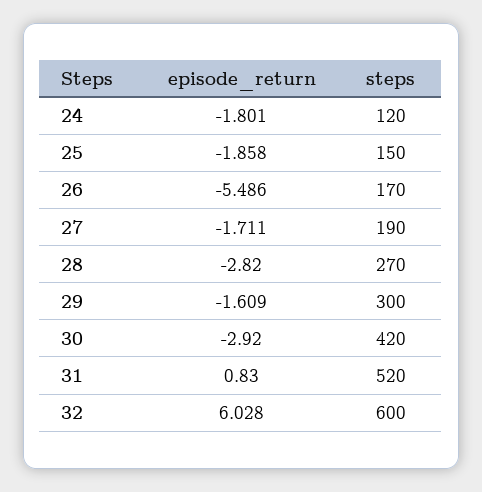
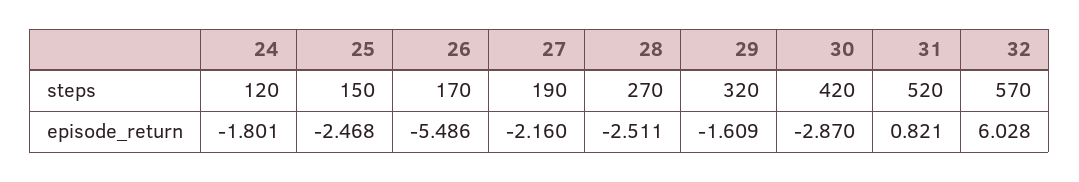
episode_return, 25: -1.858 -> -2.468
episode_return, 27: -1.711 -> -2.16
episode_return, 28: -2.82 -> -2.511
steps, 29: 300 -> 320
episode_return, 30: -2.92 -> -2.87
episode_return, 31: 0.83 -> 0.821
steps, 32: 600 -> 570

